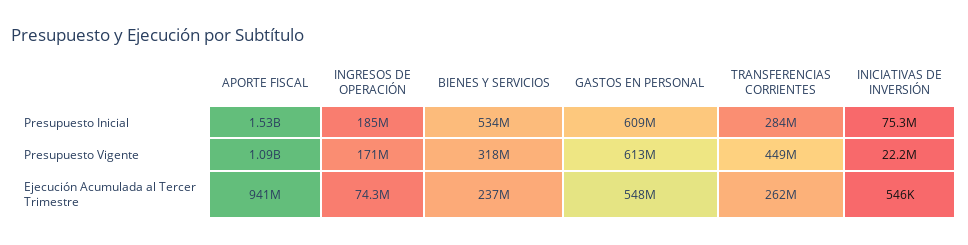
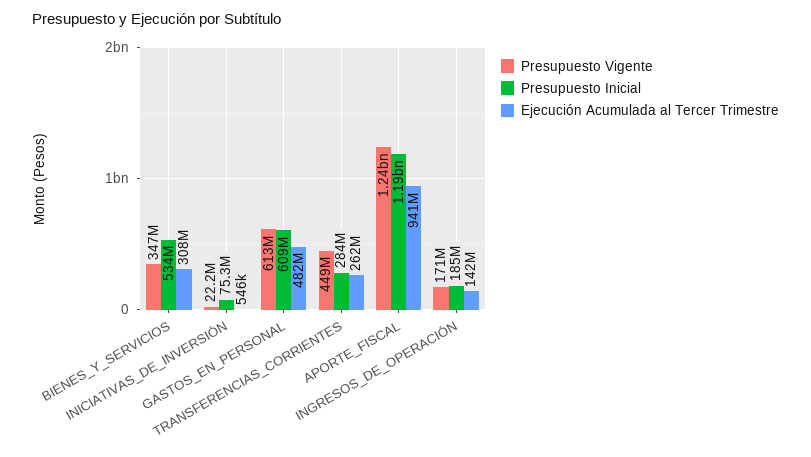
Presupuesto Inicial, APORTE FISCAL: 1530000000 -> 1190000000
Presupuesto Vigente, APORTE FISCAL: 1090000000 -> 1240000000
Presupuesto Vigente, BIENES Y SERVICIOS: 318000000 -> 347000000
Ejecución Acumulada al Tercer Trimestre, INGRESOS DE OPERACIÓN: 74300000 -> 142000000
Ejecución Acumulada al Tercer Trimestre, BIENES Y SERVICIOS: 237000000 -> 308000000
Ejecución Acumulada al Tercer Trimestre, GASTOS EN PERSONAL: 548000000 -> 482000000

